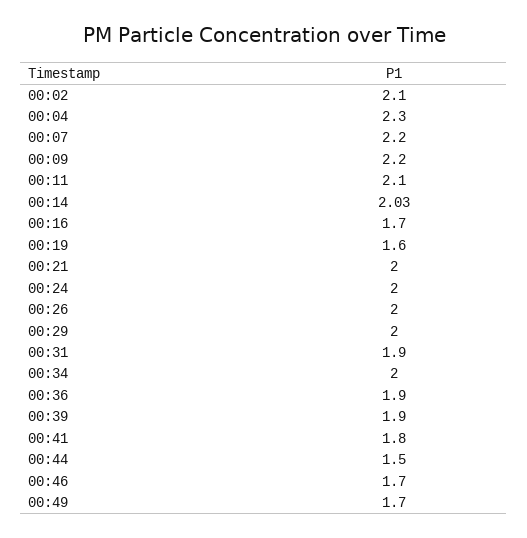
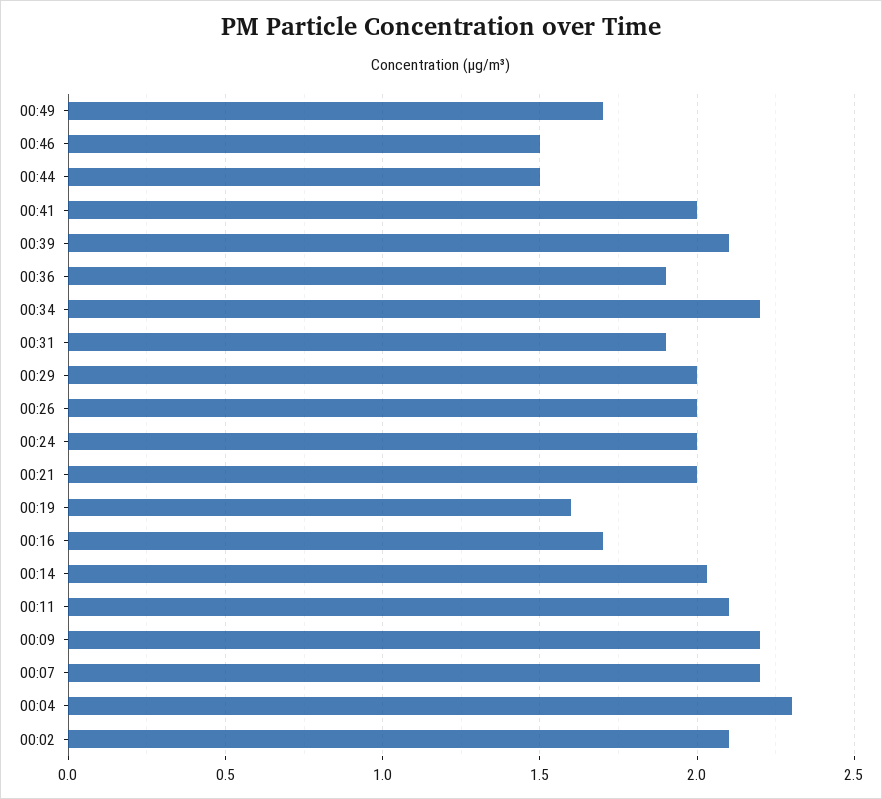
00:34: 2 -> 2.2
00:39: 1.9 -> 2.1
00:41: 1.8 -> 2
00:46: 1.7 -> 1.5

